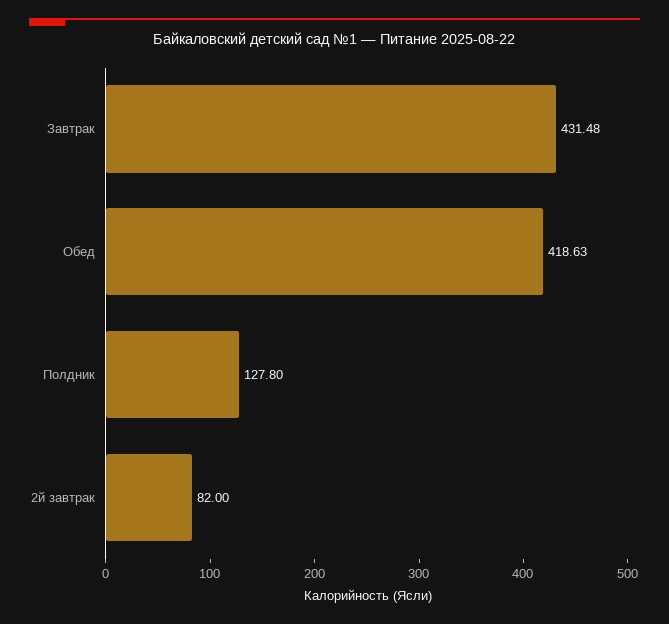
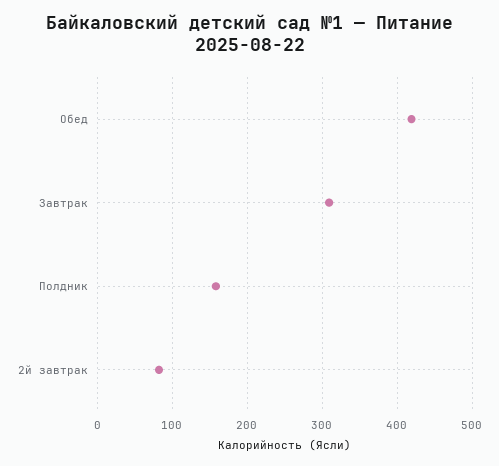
Завтрак: 431.48 -> 310
Полдник: 127.8 -> 160

